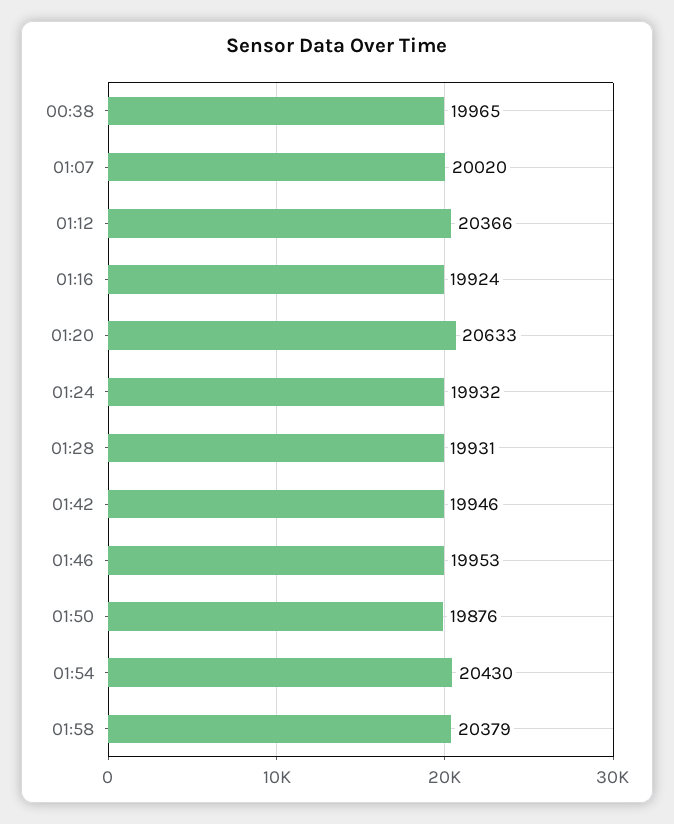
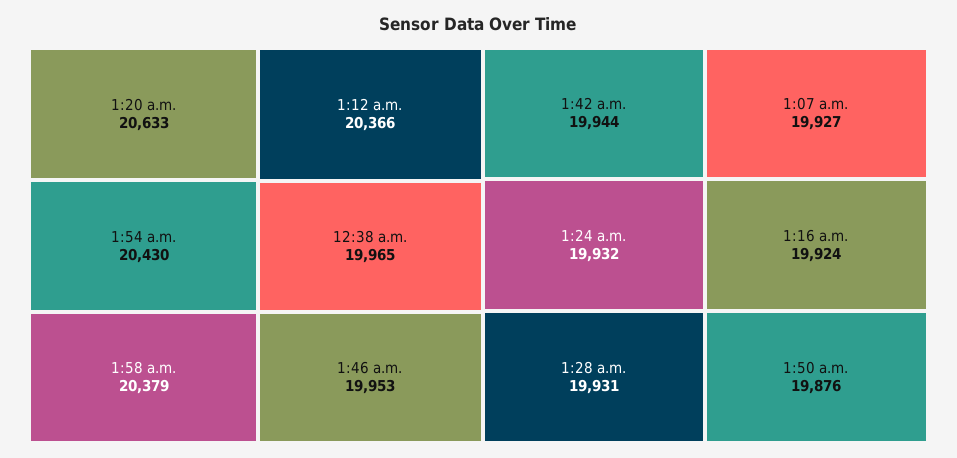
01:07: 20020 -> 19927
01:42: 19946 -> 19944

